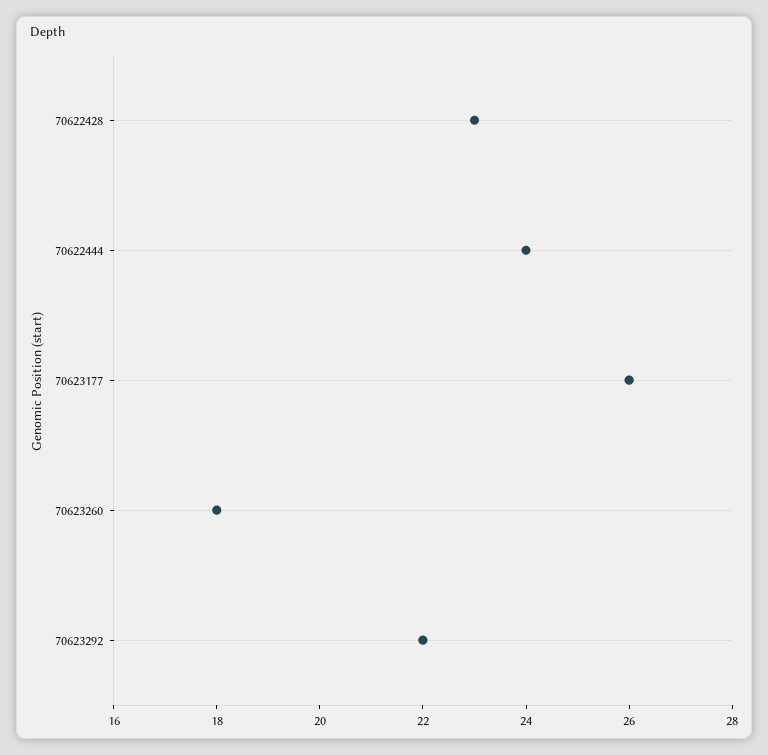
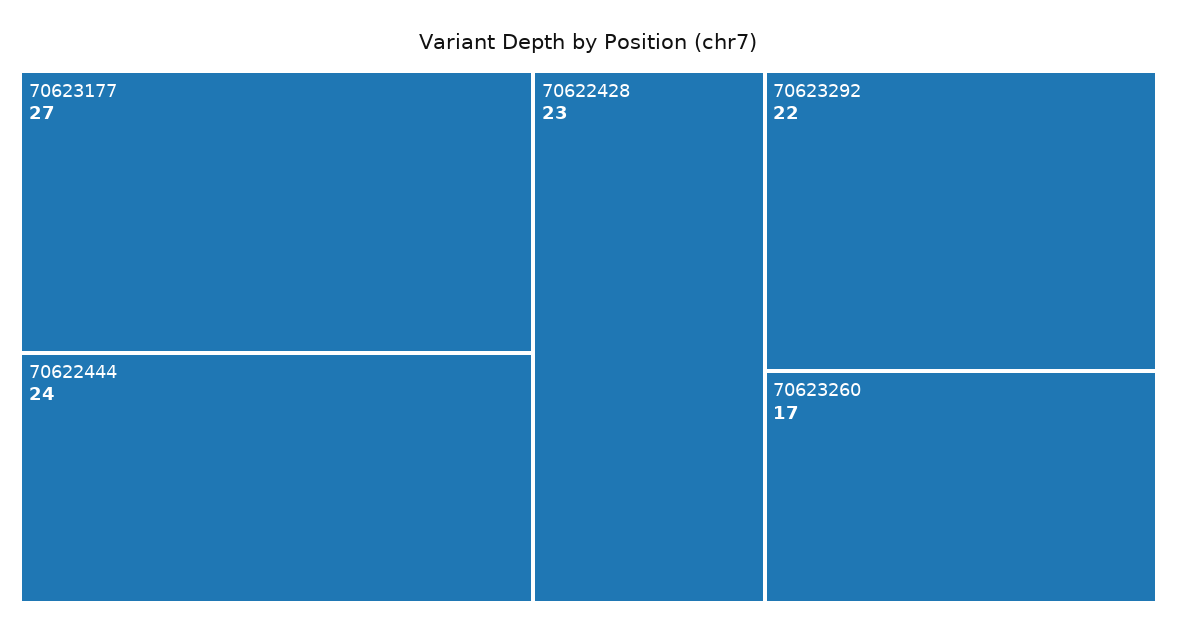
70623177: 26 -> 27
70623260: 18 -> 17

